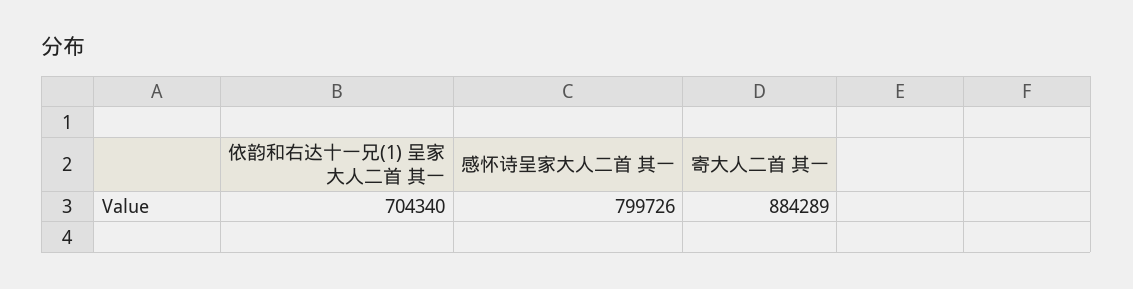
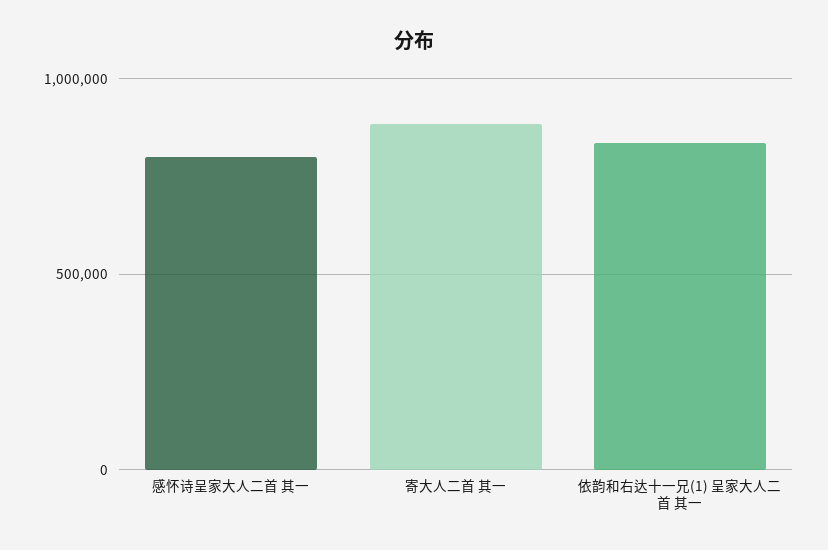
依韵和右达十一兄(1) 呈家大人二首 其一: 704340 -> 850000

